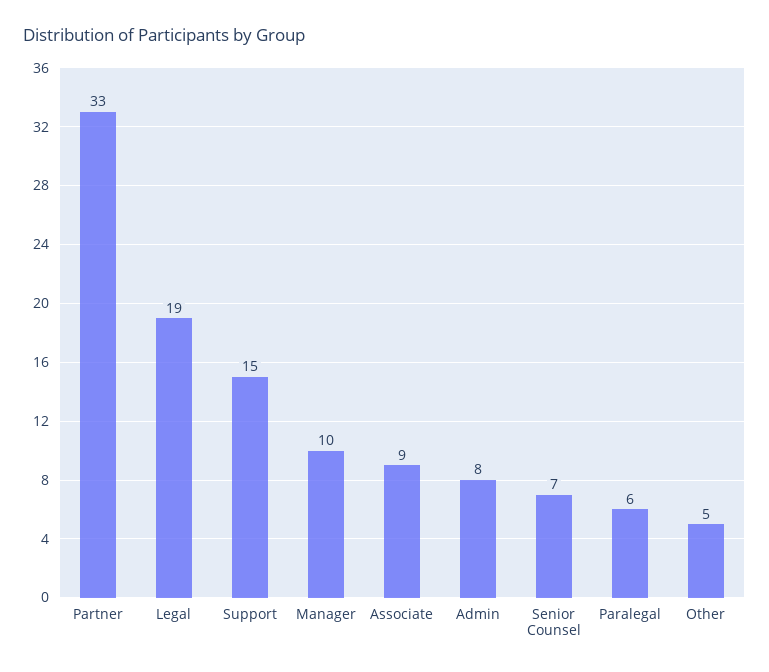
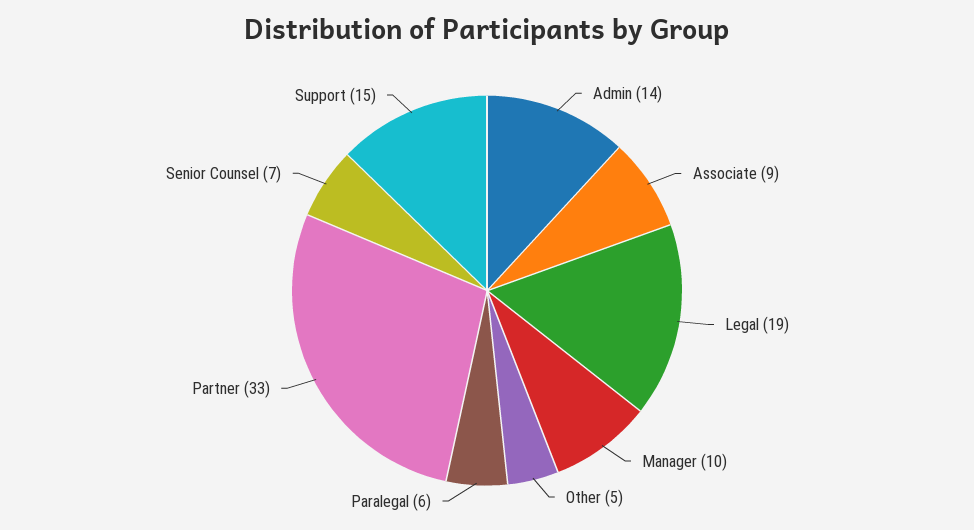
Admin: 8 -> 14

